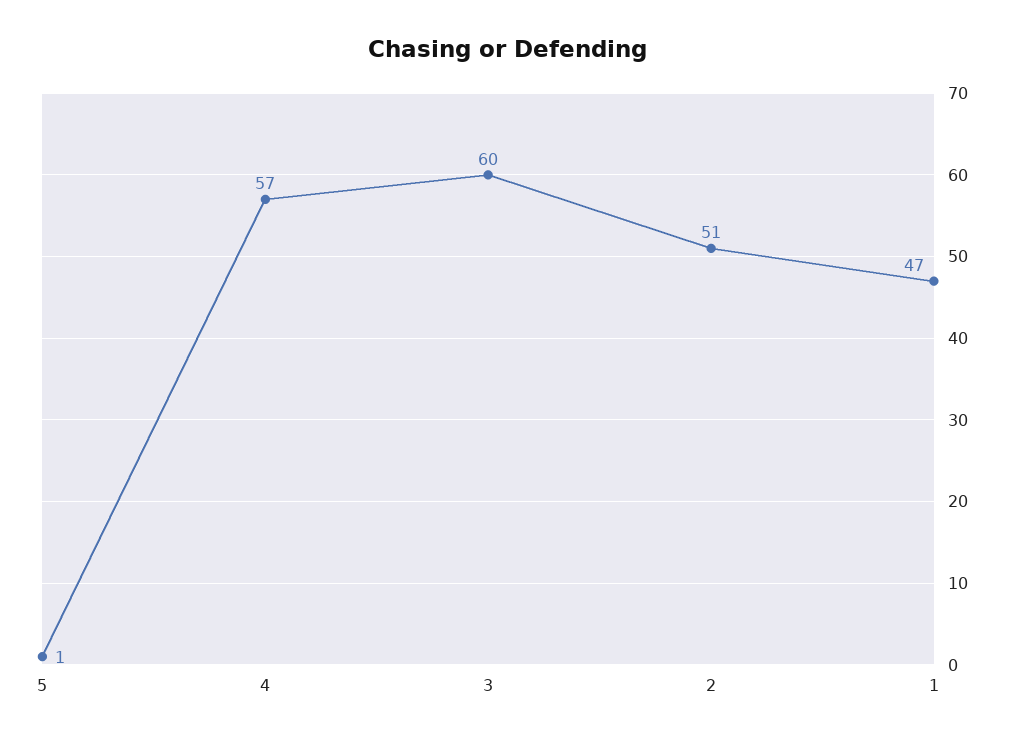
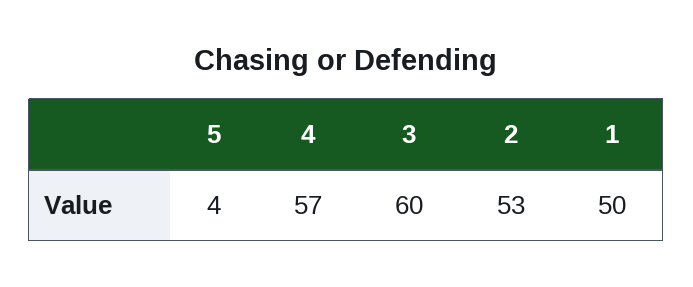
5: 1 -> 4
2: 51 -> 53
1: 47 -> 50

